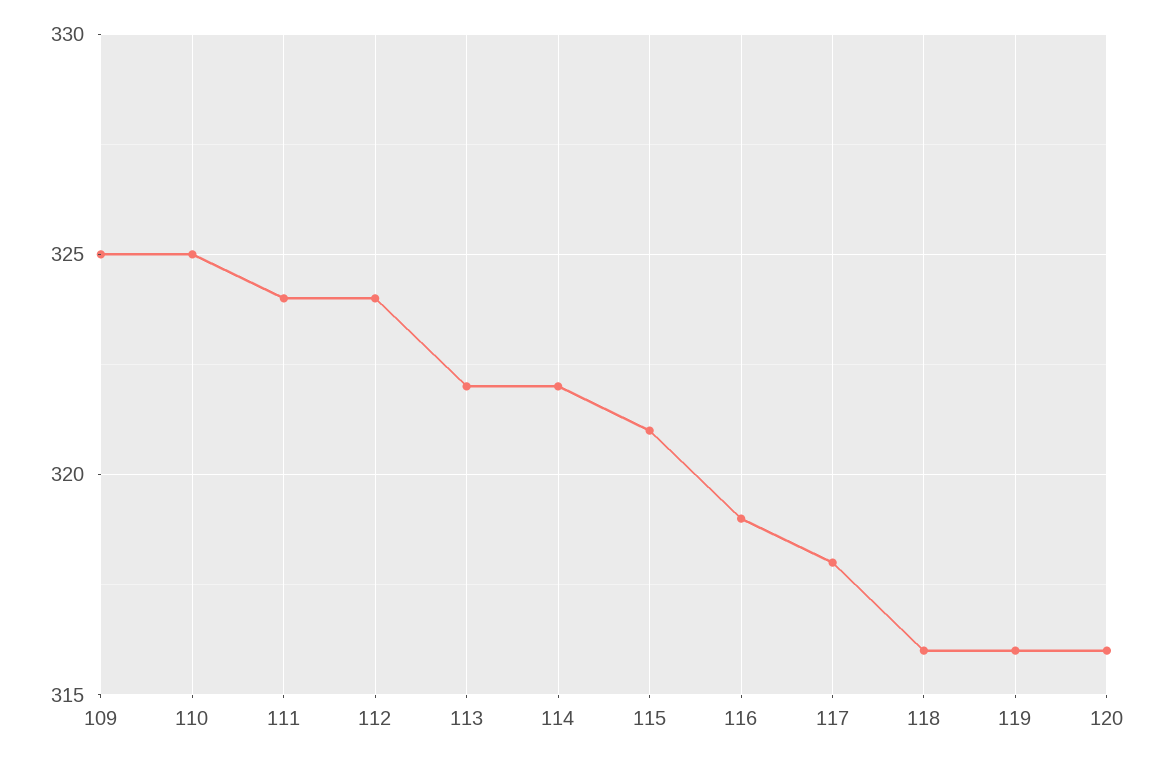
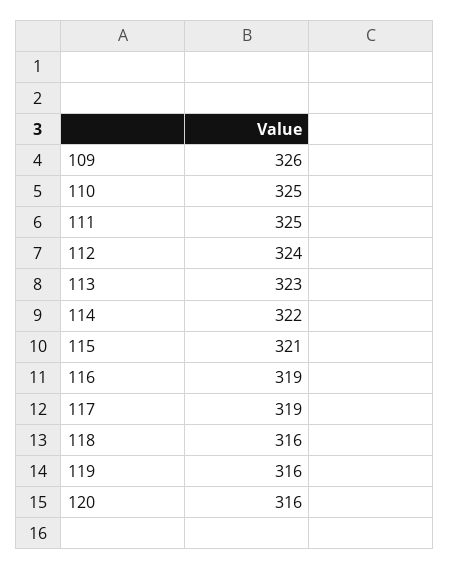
109: 325 -> 326
111: 324 -> 325
113: 322 -> 323
117: 318 -> 319

